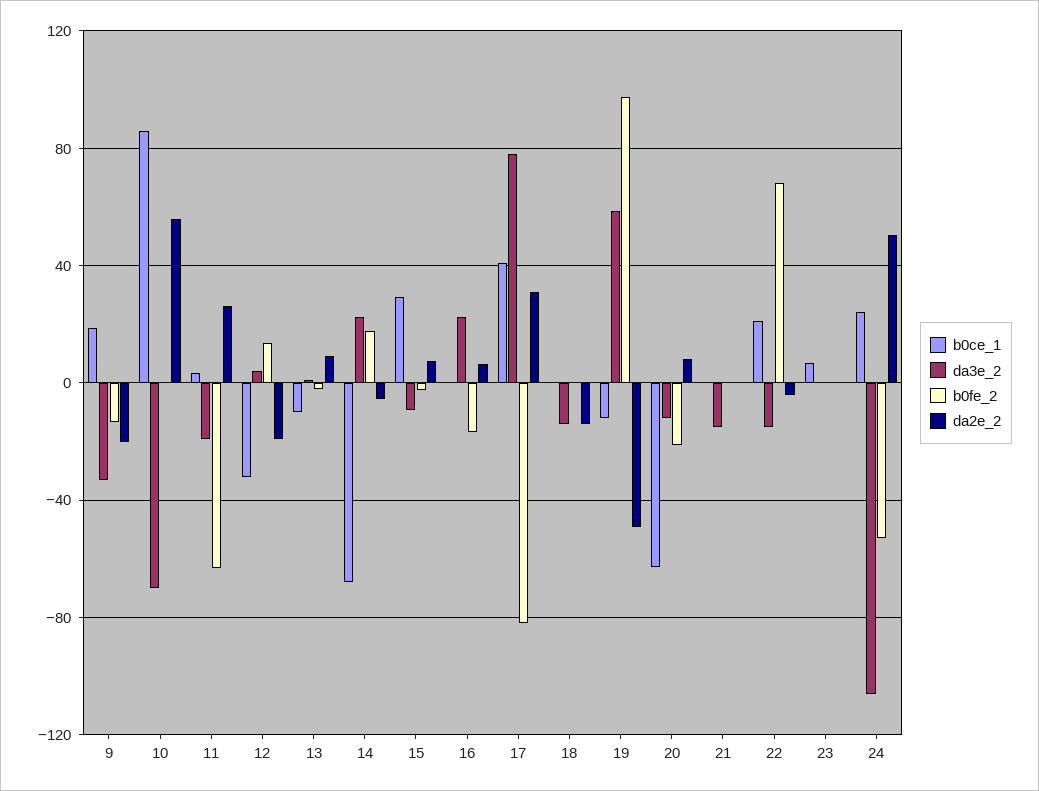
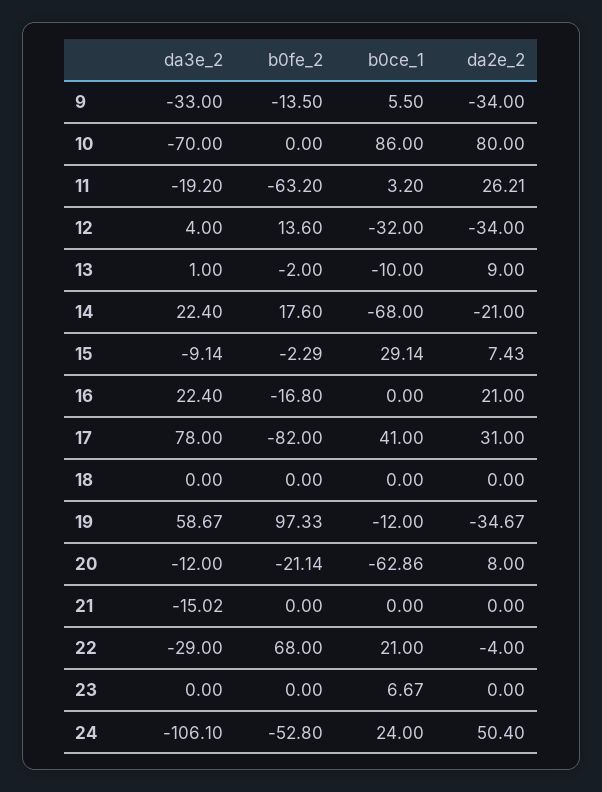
b0ce_1, 9: 20 -> 5.5
da2e_2, 9: -20 -> -34
da2e_2, 10: 55 -> 80
da2e_2, 12: -20 -> -34
da2e_2, 14: -5 -> -21
da2e_2, 16: 5 -> 21
da3e_2, 18: -15 -> 0
da2e_2, 18: -15 -> 0
da2e_2, 19: -50 -> -34.67
da3e_2, 22: -15 -> -29

